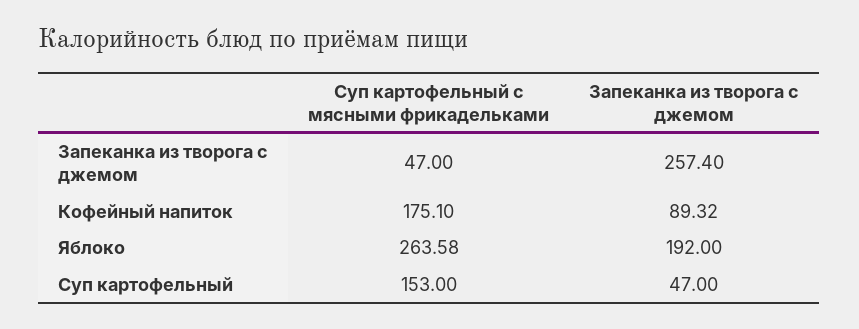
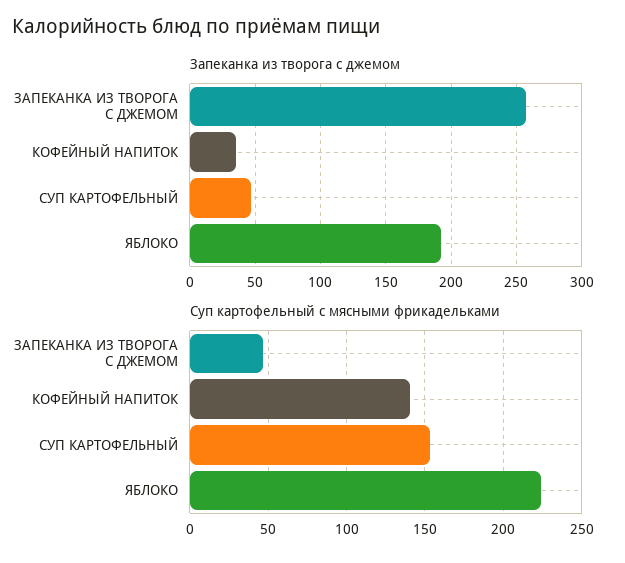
Суп картофельный с мясными фрикадельками, Кофейный напиток: 175.1 -> 140
Запеканка из творога с джемом, Кофейный напиток: 89.32 -> 35
Суп картофельный с мясными фрикадельками, Яблоко: 263.58 -> 225

